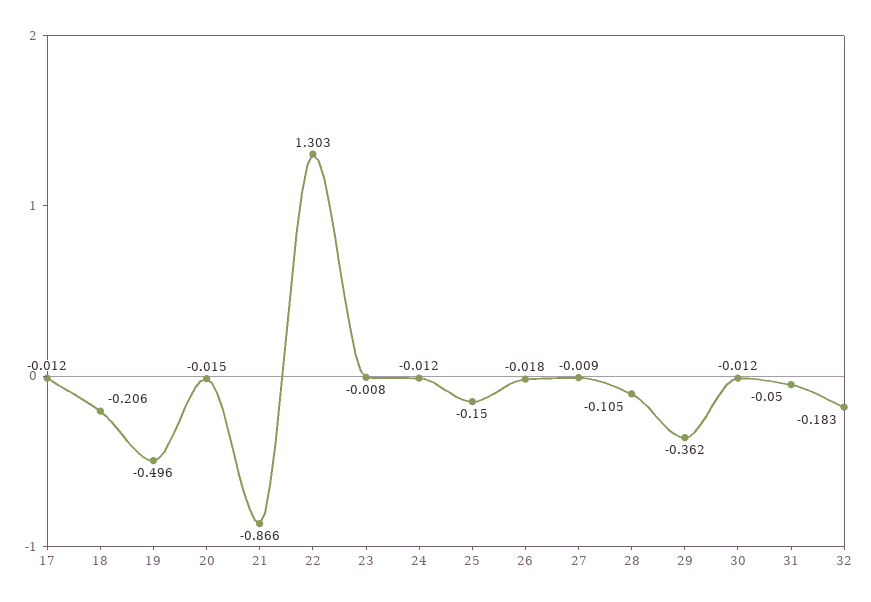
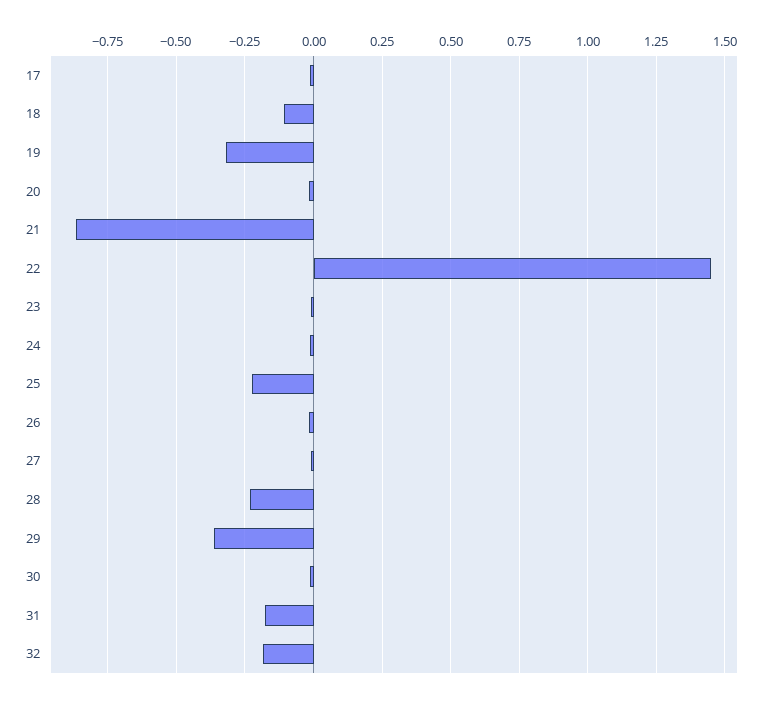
18: -0.206 -> -0.1
19: -0.496 -> -0.325
22: 1.303 -> 1.45
25: -0.15 -> -0.225
28: -0.105 -> -0.225
31: -0.05 -> -0.175

